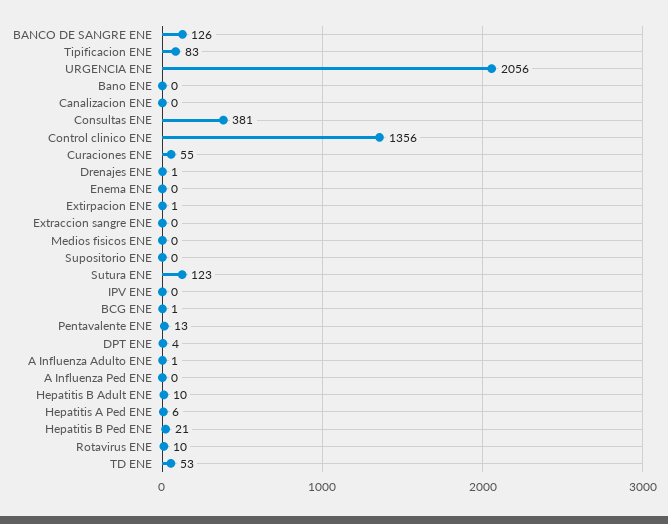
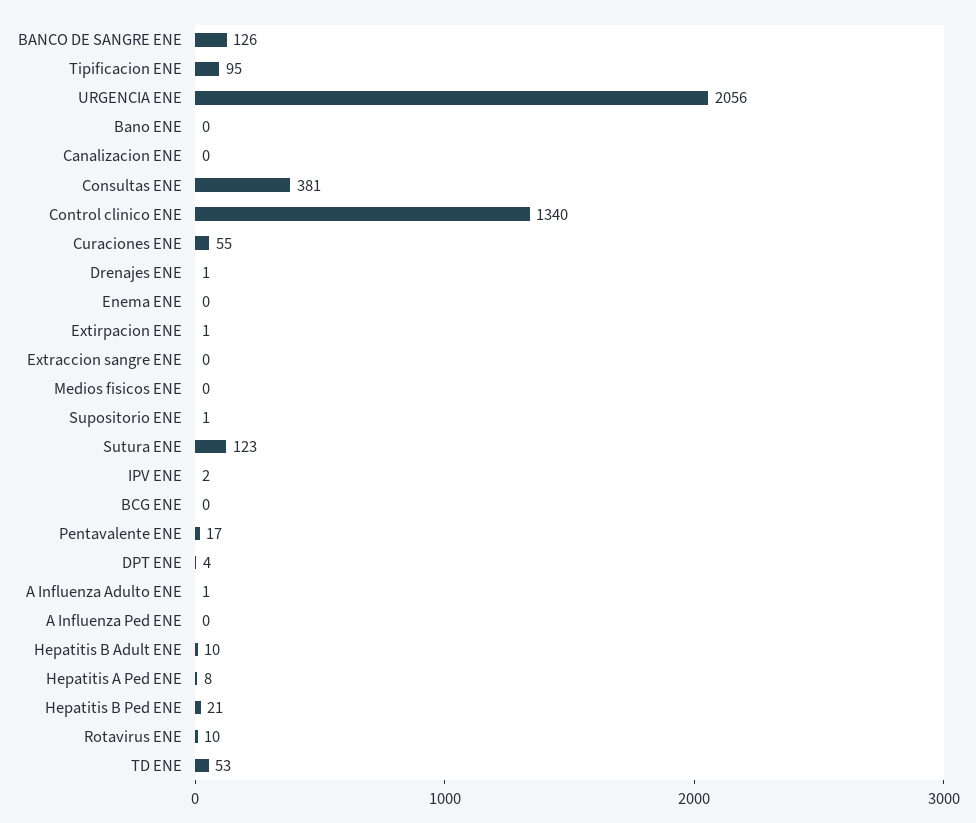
Tipificacion ENE: 83 -> 95
Control clinico ENE: 1356 -> 1340
Supositorio ENE: 0 -> 1
IPV ENE: 0 -> 2
BCG ENE: 1 -> 0
Pentavalente ENE: 13 -> 17
Hepatitis A Ped ENE: 6 -> 8

